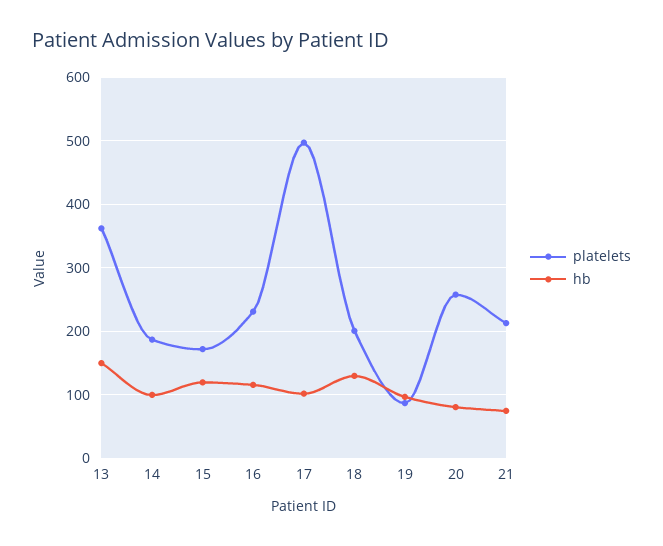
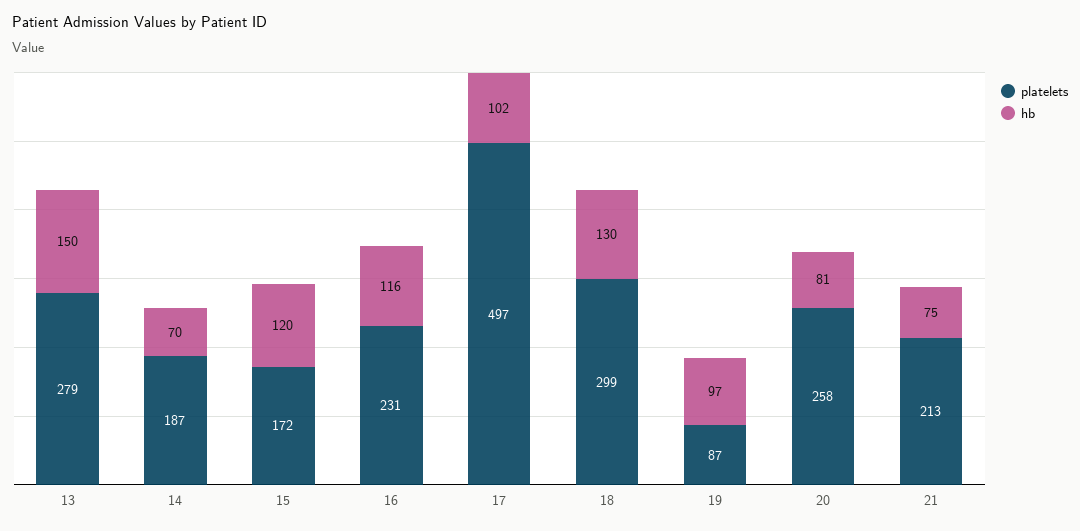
platelets, 13: 360 -> 279
hb, 14: 100 -> 70
platelets, 18: 200 -> 299

